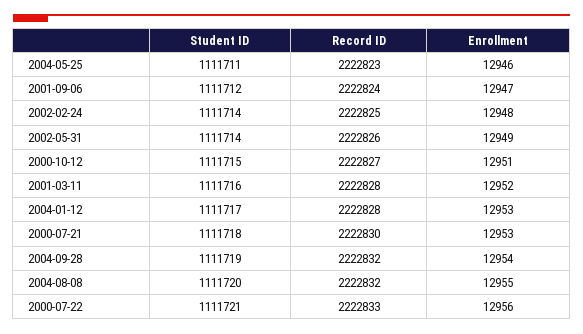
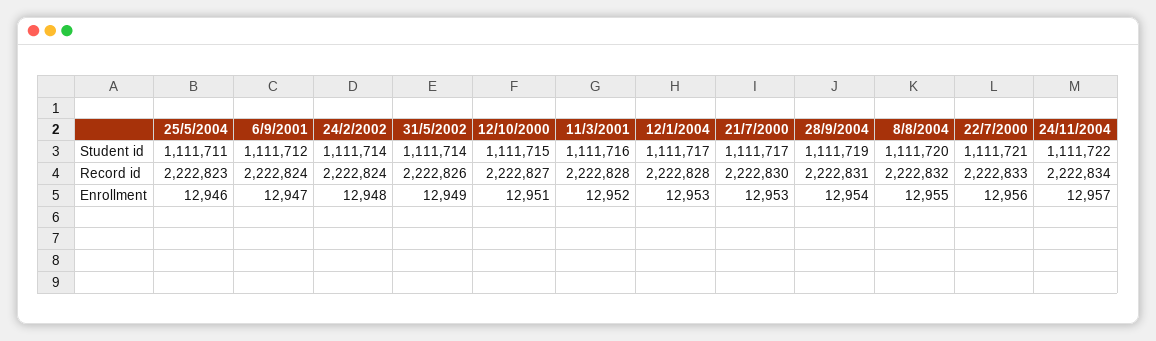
Record ID, 2002-02-24: 2222825 -> 2222824
Student ID, 2000-07-21: 1111718 -> 1111717
Record ID, 2004-09-28: 2222832 -> 2222831
Student ID, 24/11/2004: none -> 1111722
Record ID, 24/11/2004: none -> 2222834
Enrollment, 24/11/2004: none -> 12957

